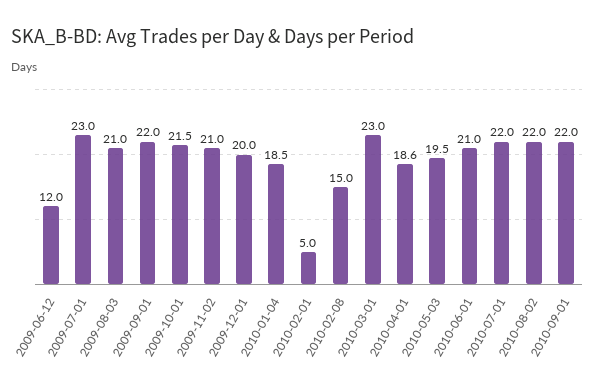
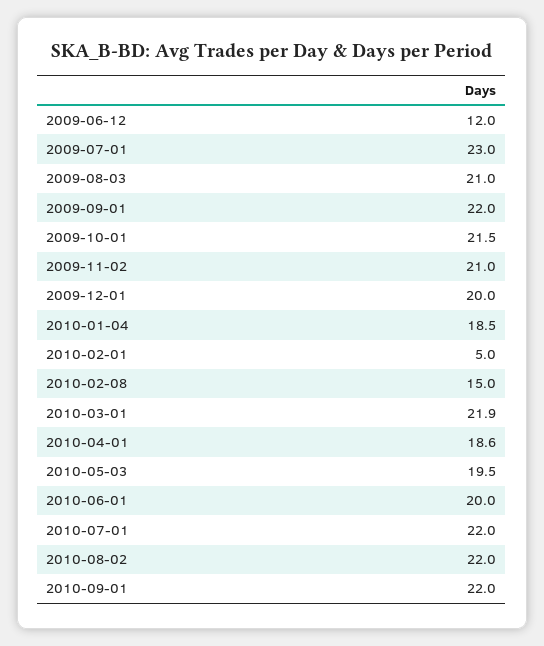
2010-03-01: 23 -> 21.9
2010-06-01: 21 -> 20

